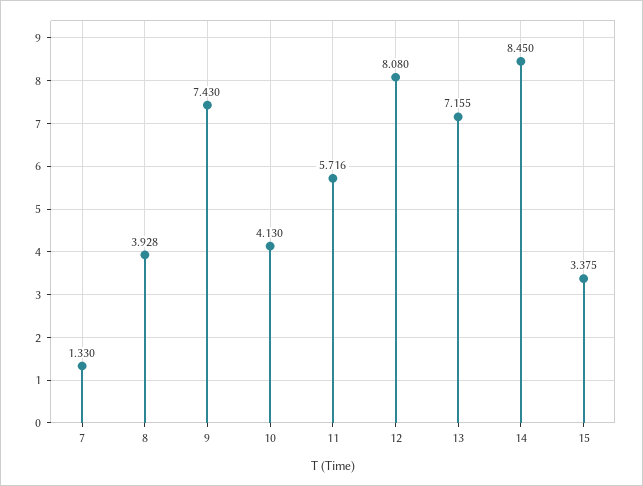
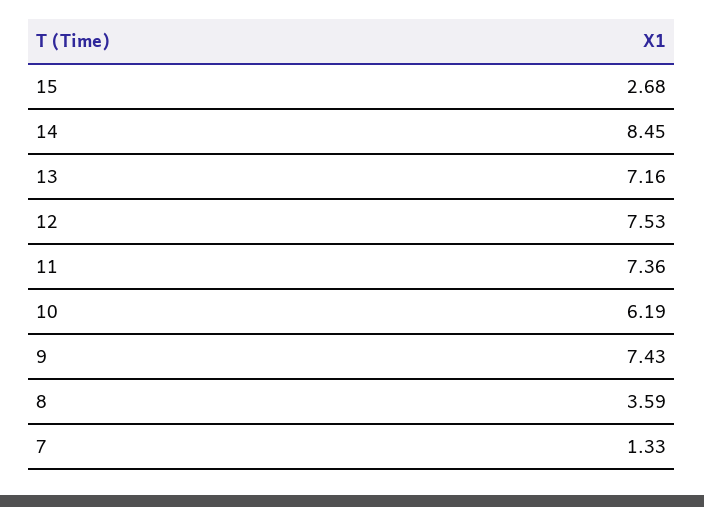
8: 3.928 -> 3.59
10: 4.13 -> 6.19
11: 5.716 -> 7.36
12: 8.08 -> 7.53
15: 3.375 -> 2.68

